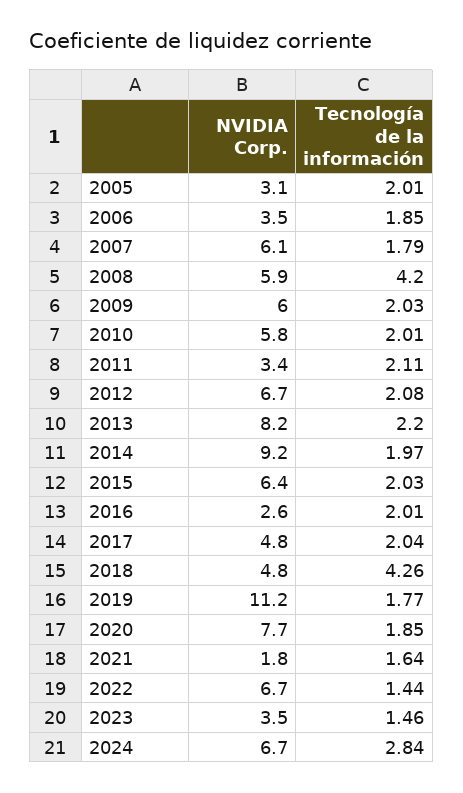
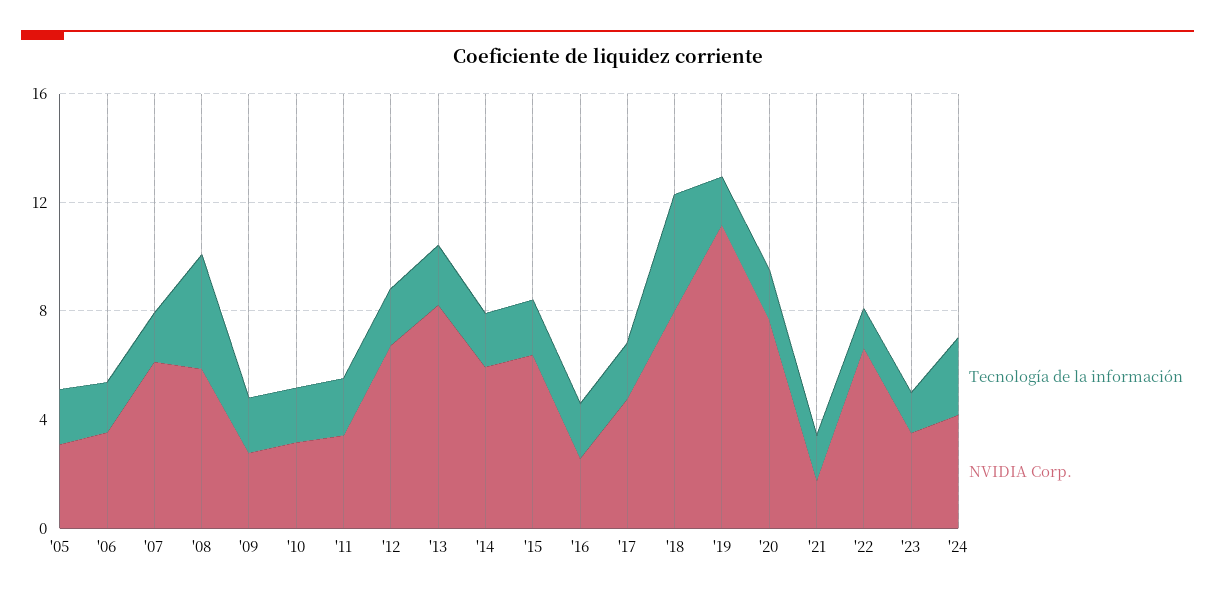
NVIDIA Corp., 2009: 6 -> 3
NVIDIA Corp., 2010: 5.8 -> 3
NVIDIA Corp., 2014: 9.2 -> 6
NVIDIA Corp., 2018: 4.8 -> 8
NVIDIA Corp., 2024: 6.7 -> 4

